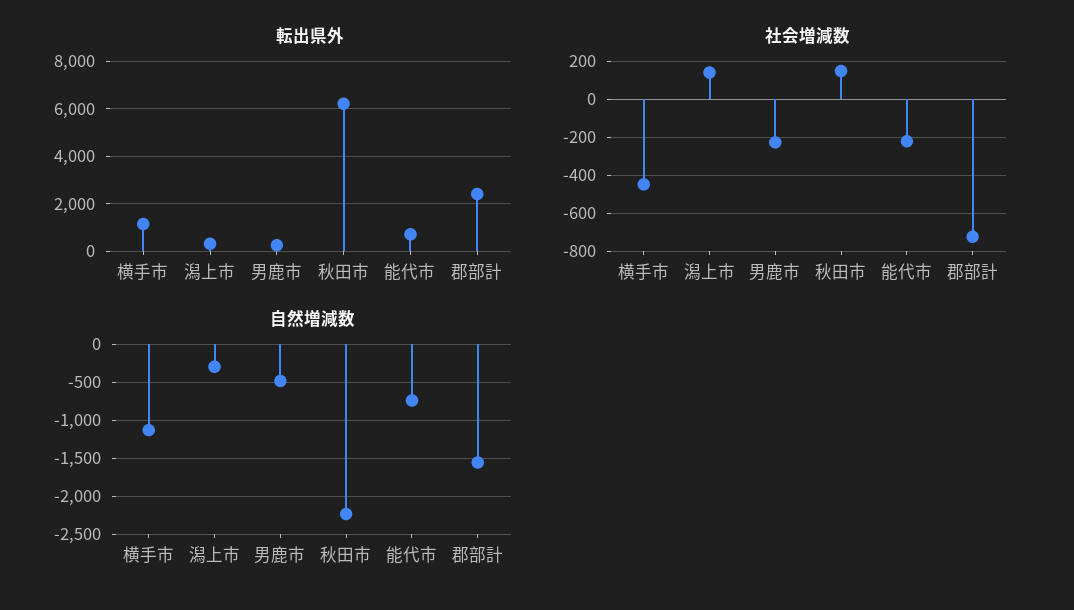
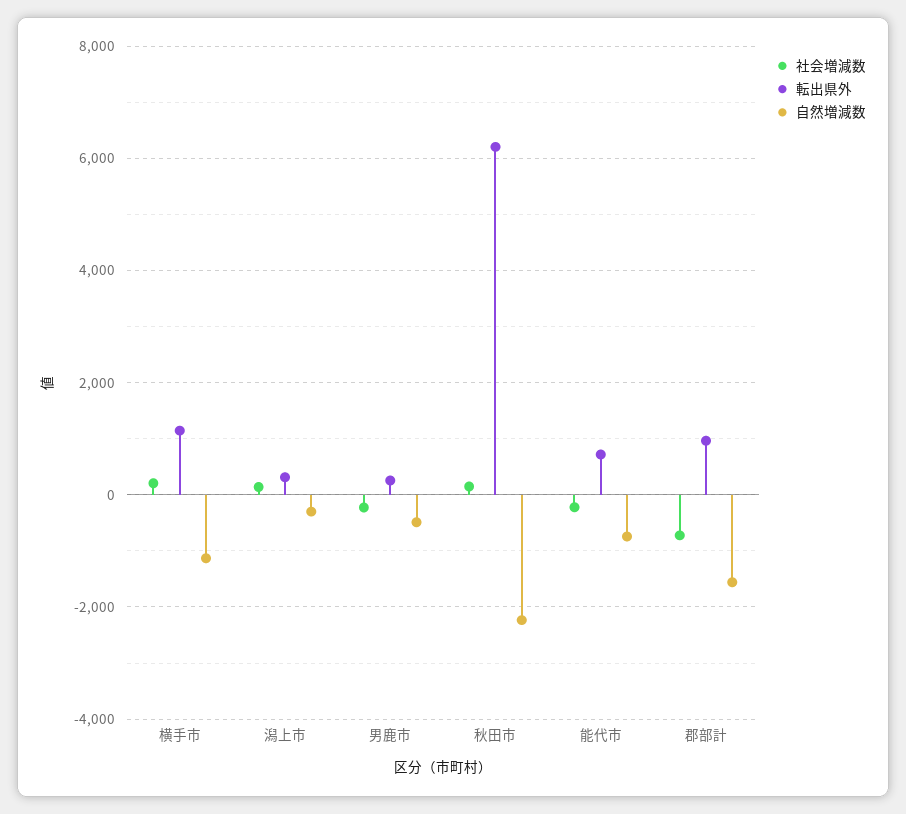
転出県外, 郡部計: 2500 -> 1000
社会増減数, 横手市: -450 -> 200

